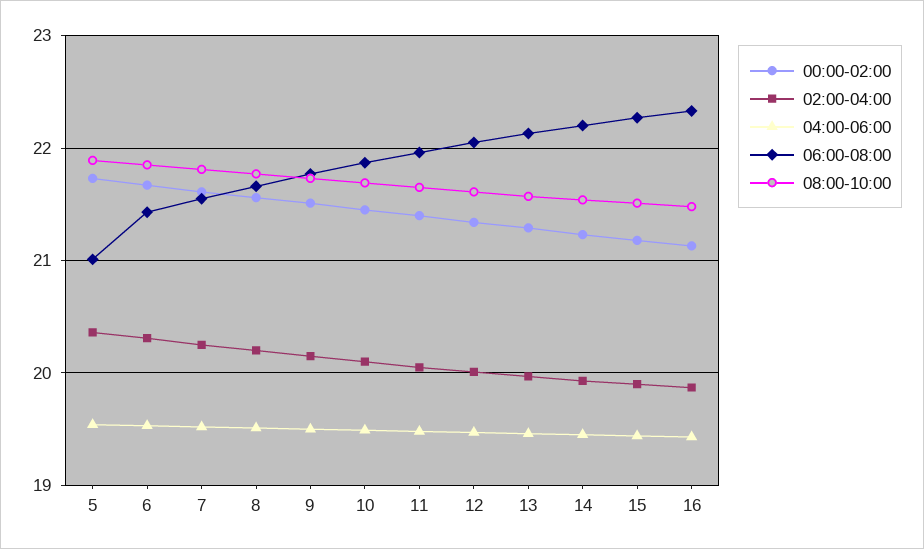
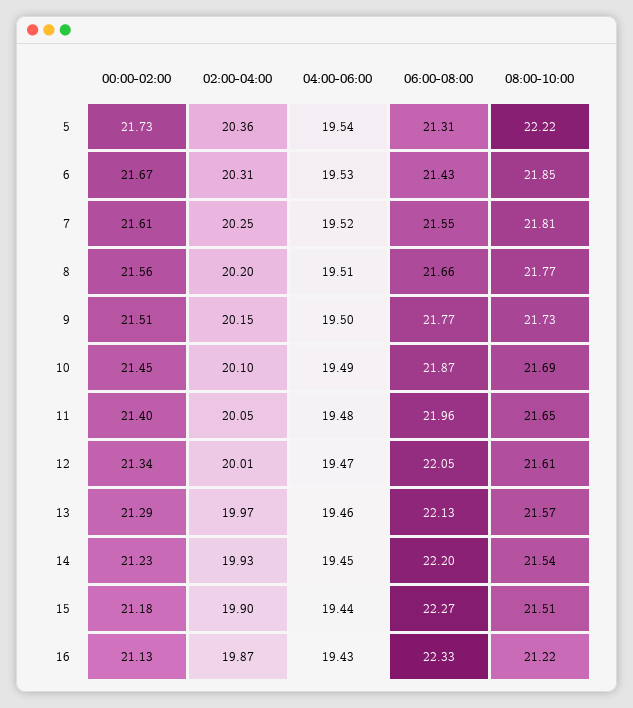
06:00-08:00, 5: 21 -> 21.31
08:00-10:00, 5: 21.9 -> 22.22
08:00-10:00, 16: 21.5 -> 21.22

